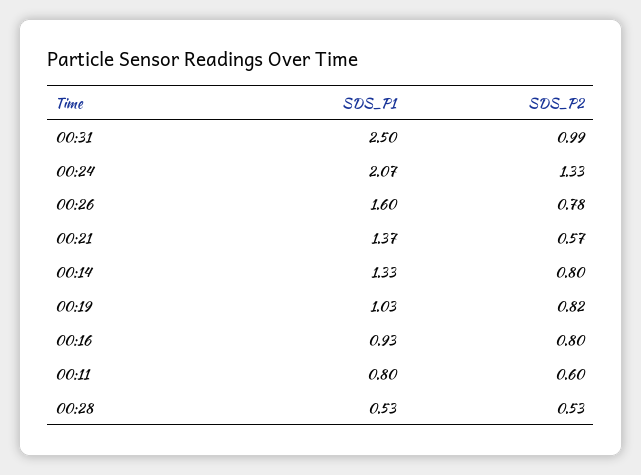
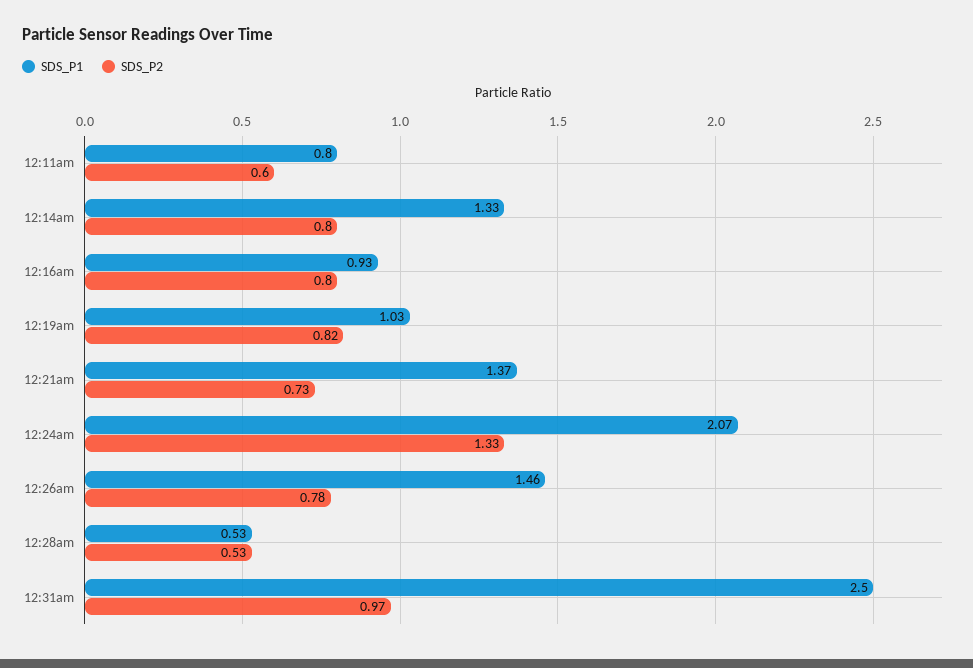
SDS_P2, 00:31: 0.99 -> 0.97
SDS_P1, 00:26: 1.6 -> 1.46
SDS_P2, 00:21: 0.57 -> 0.73

